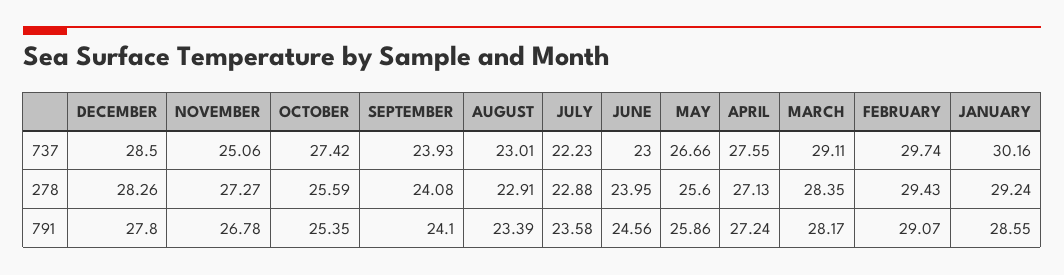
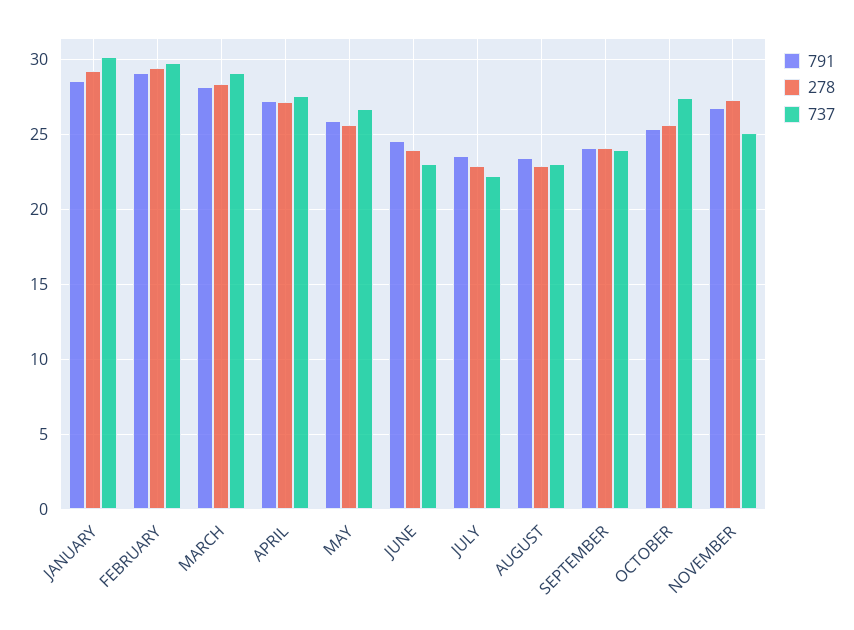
737, DECEMBER: 28.5 -> none
278, DECEMBER: 28.26 -> none
791, DECEMBER: 27.8 -> none

